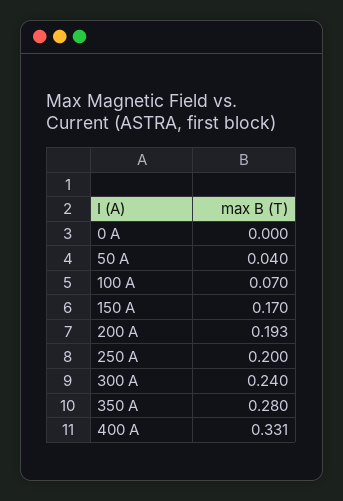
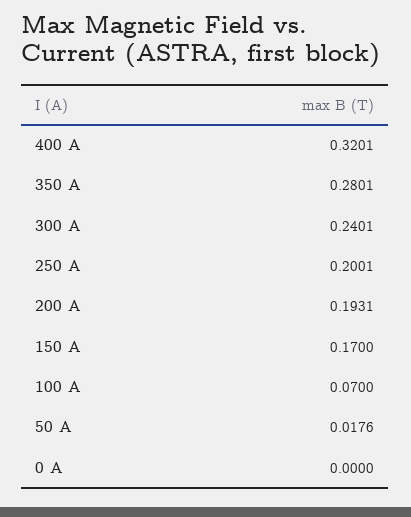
50 A: 0.04 -> 0.0176
400 A: 0.331 -> 0.3201

